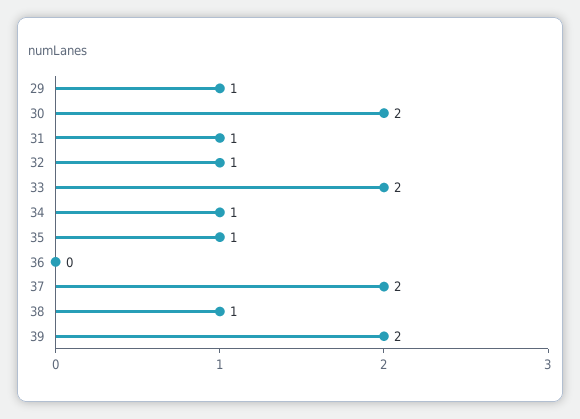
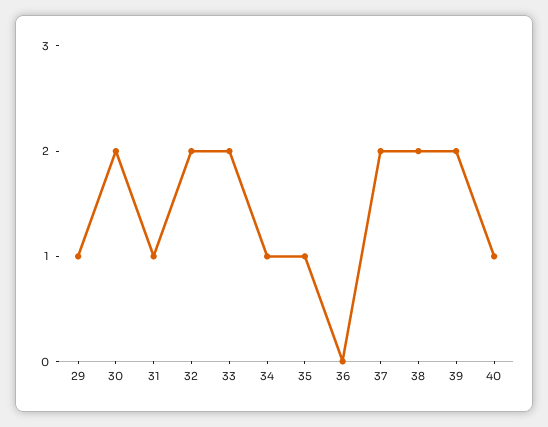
32: 1 -> 2
38: 1 -> 2
40: none -> 1

